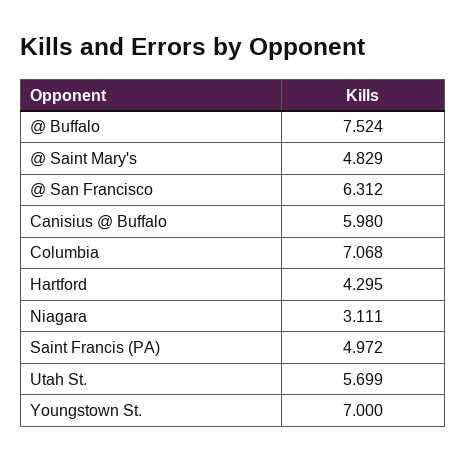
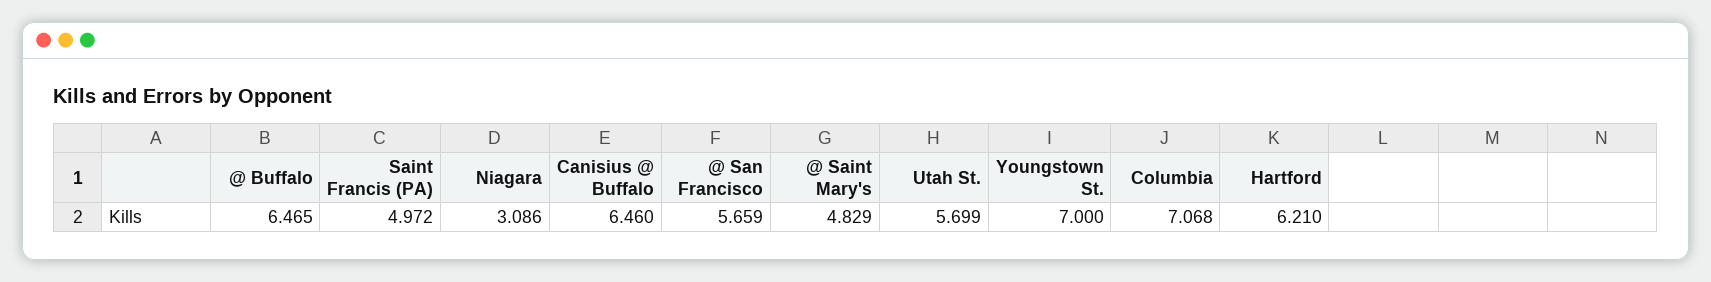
@ Buffalo: 7.524 -> 6.465
@ San Francisco: 6.312 -> 5.659
Canisius @ Buffalo: 5.98 -> 6.46
Hartford: 4.295 -> 6.21
Niagara: 3.111 -> 3.086

